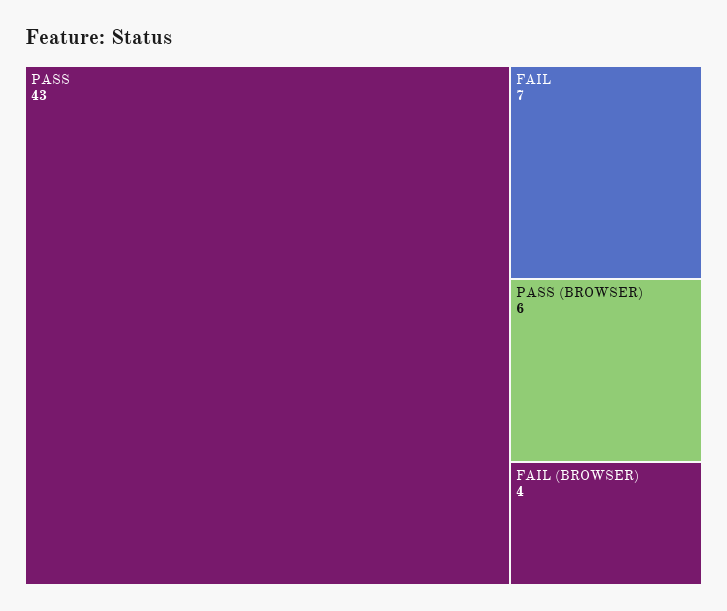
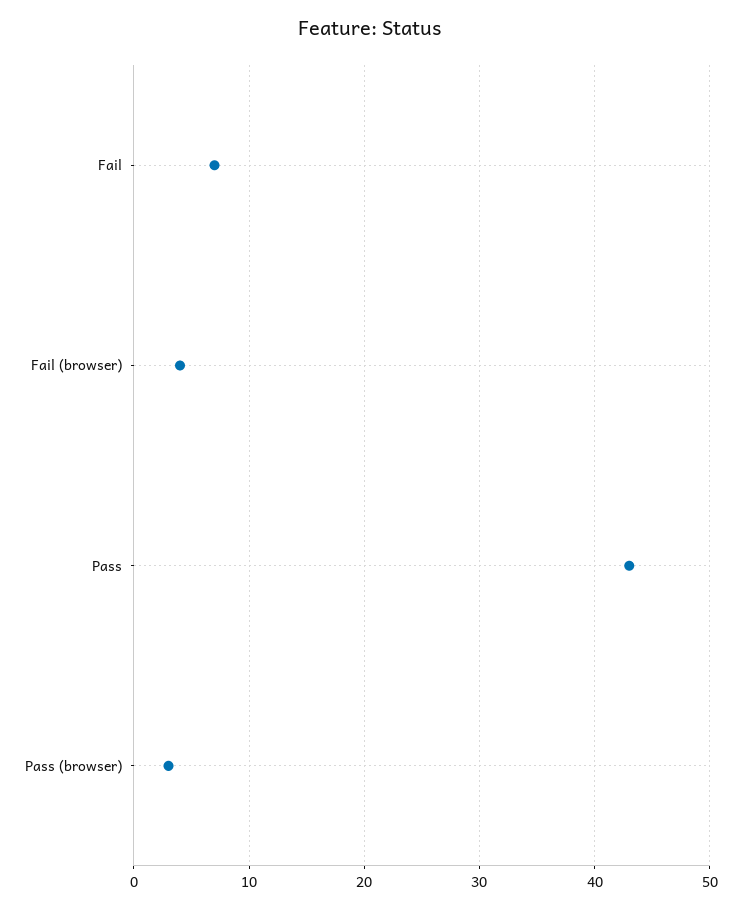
PASS (BROWSER): 6 -> 3

